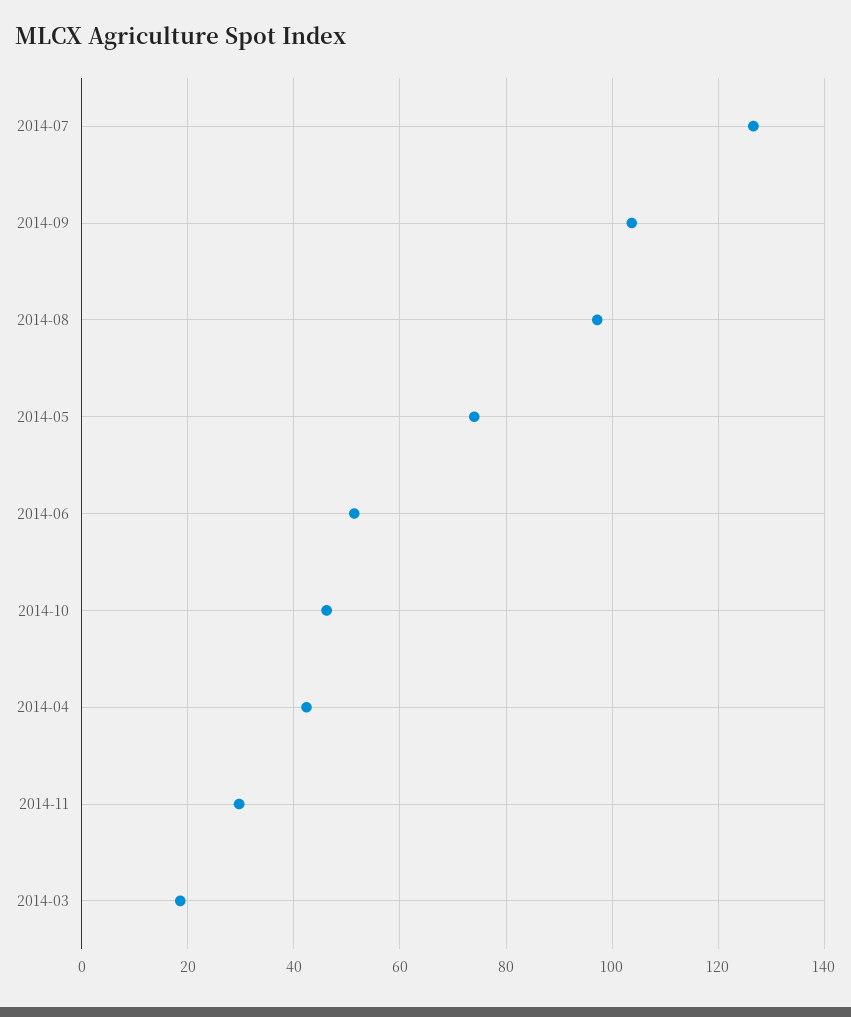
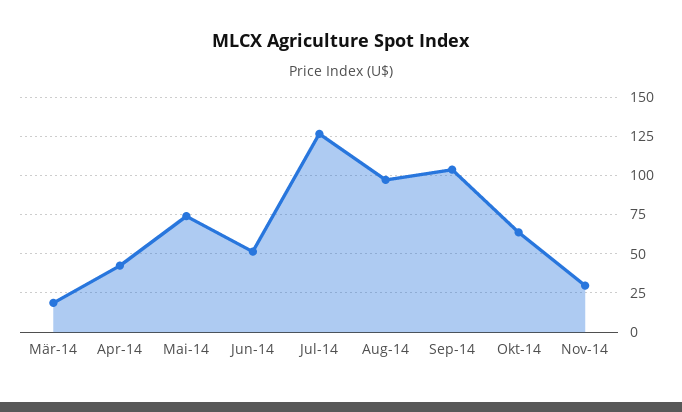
2014-10: 46 -> 65

